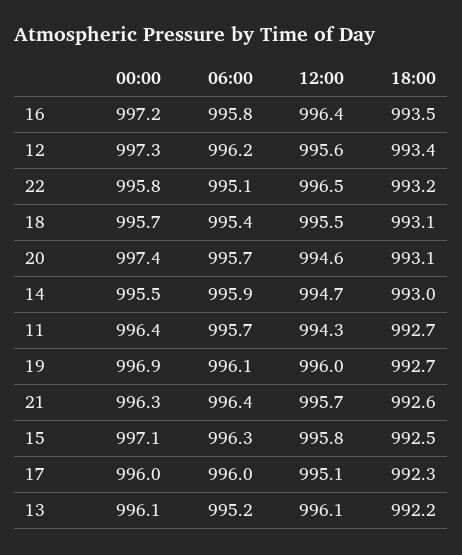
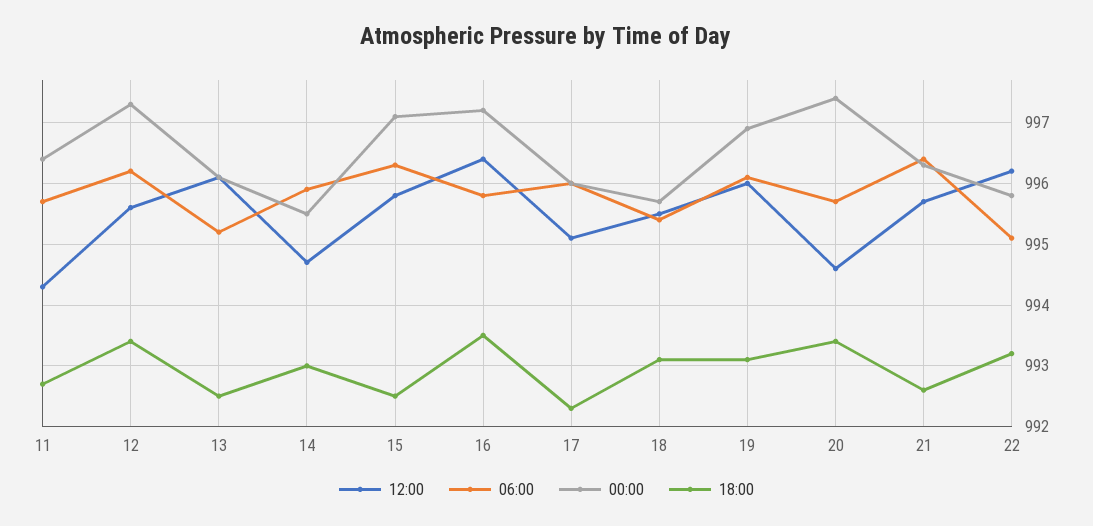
12:00, 22: 996.5 -> 996.2
18:00, 20: 993.1 -> 993.4
18:00, 19: 992.7 -> 993.1
18:00, 13: 992.2 -> 992.5

